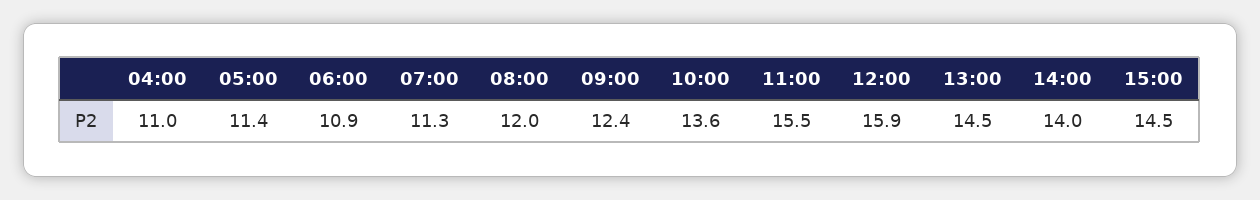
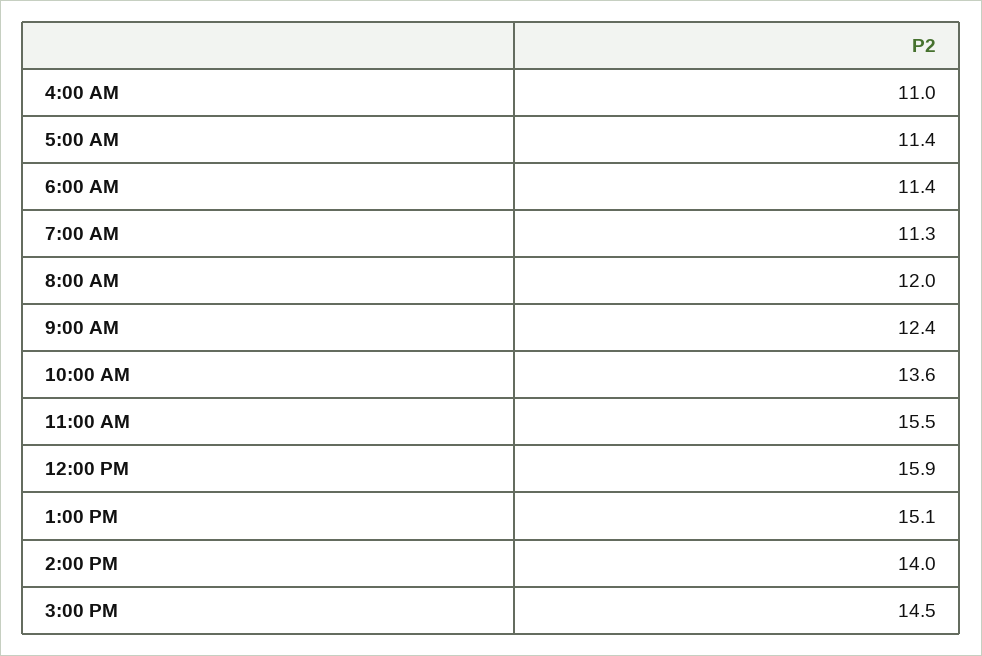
06:00: 10.9 -> 11.4
13:00: 14.5 -> 15.1

